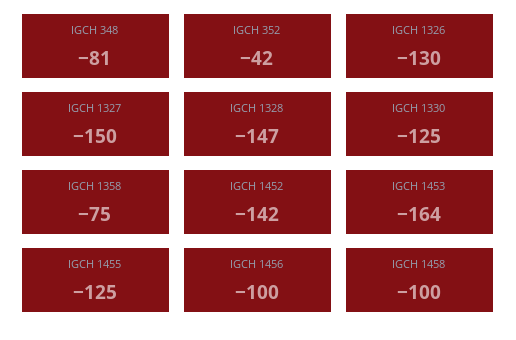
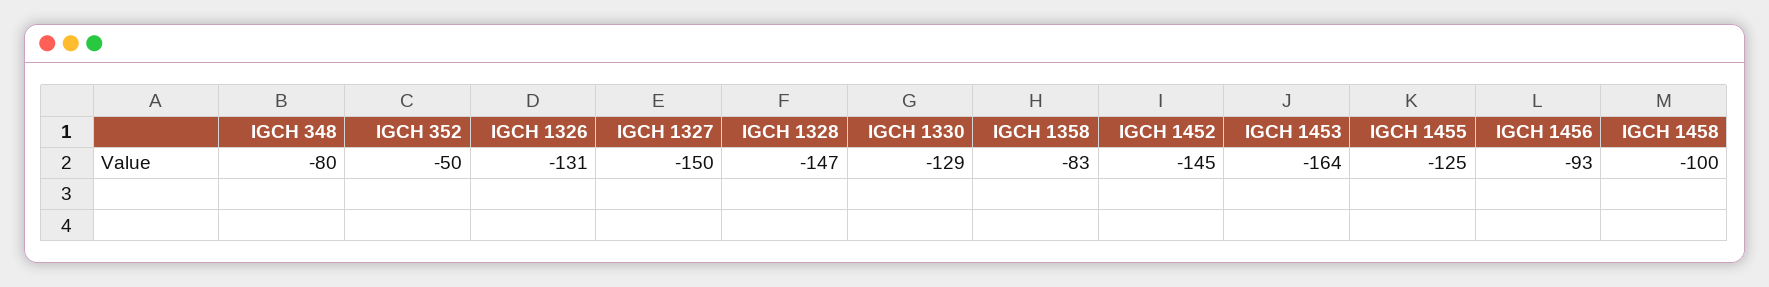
IGCH 348: -81 -> -80
IGCH 352: -42 -> -50
IGCH 1326: -130 -> -131
IGCH 1330: -125 -> -129
IGCH 1358: -75 -> -83
IGCH 1452: -142 -> -145
IGCH 1456: -100 -> -93

